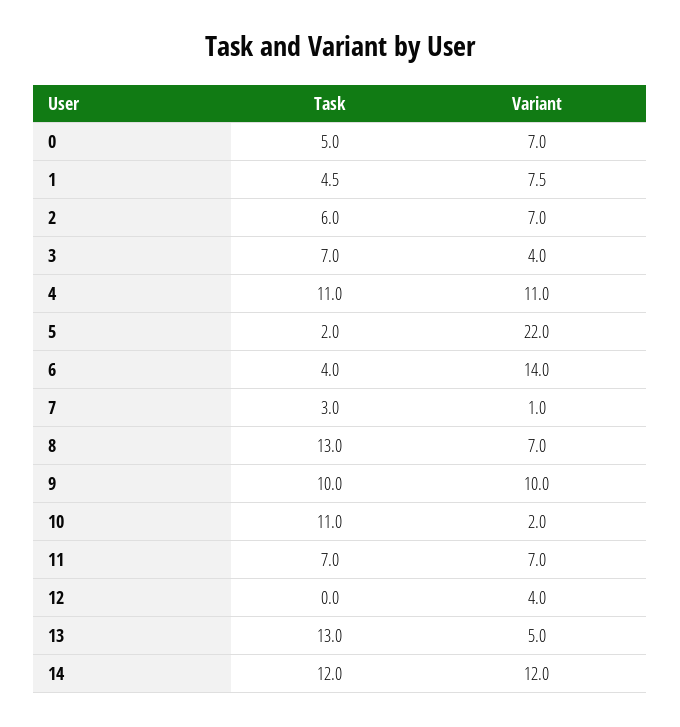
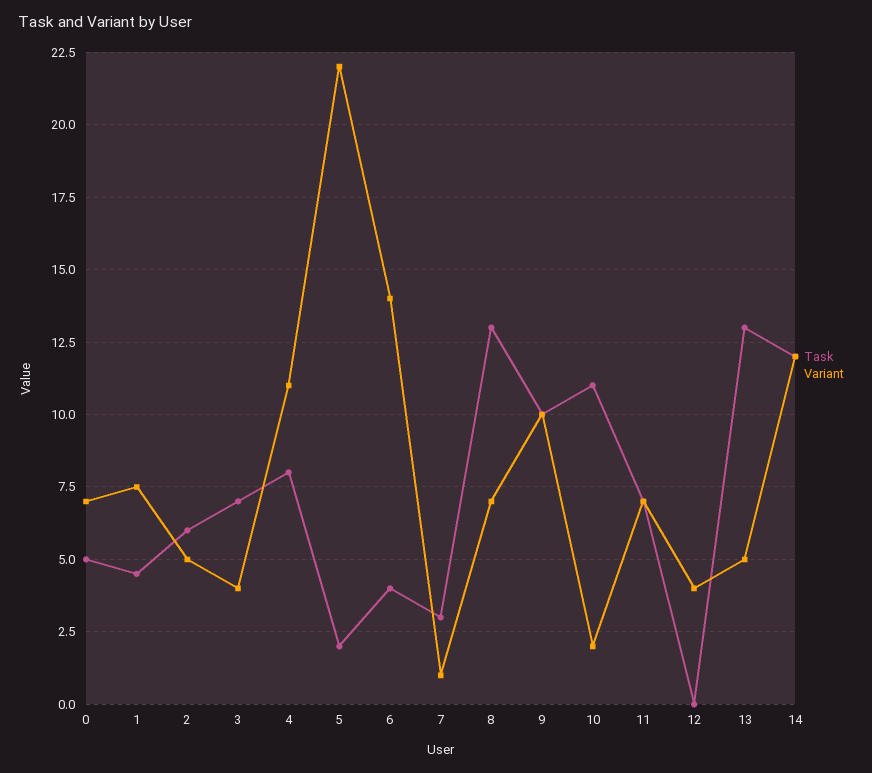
Variant, 2: 7 -> 5
Task, 4: 11 -> 8

